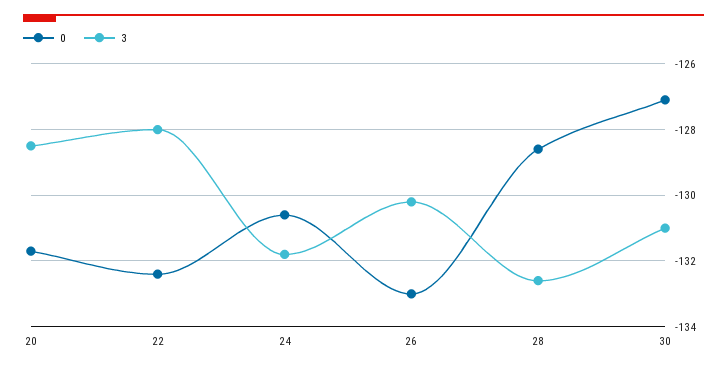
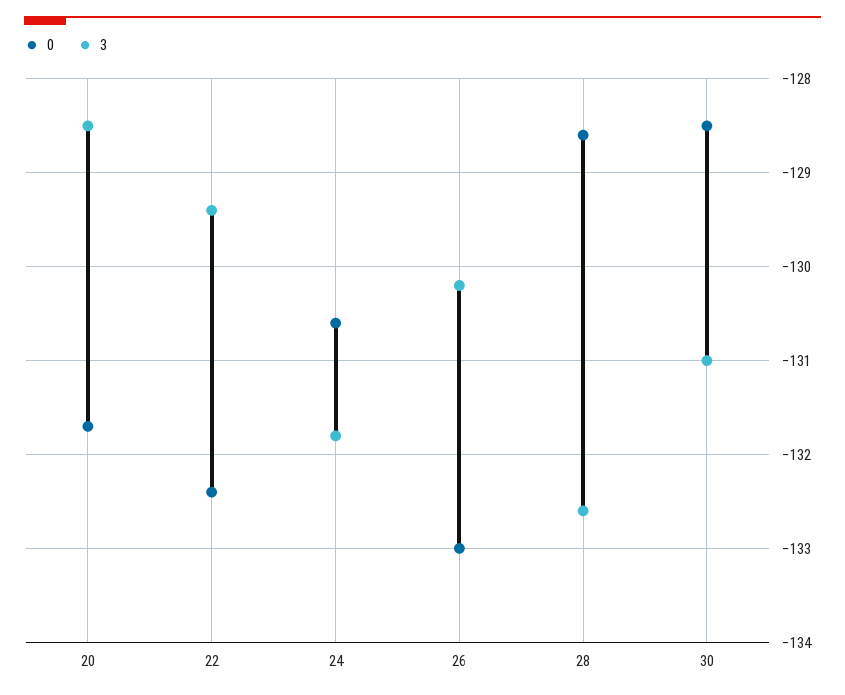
3, 22: -128 -> -129.4
0, 30: -127 -> -128.5

